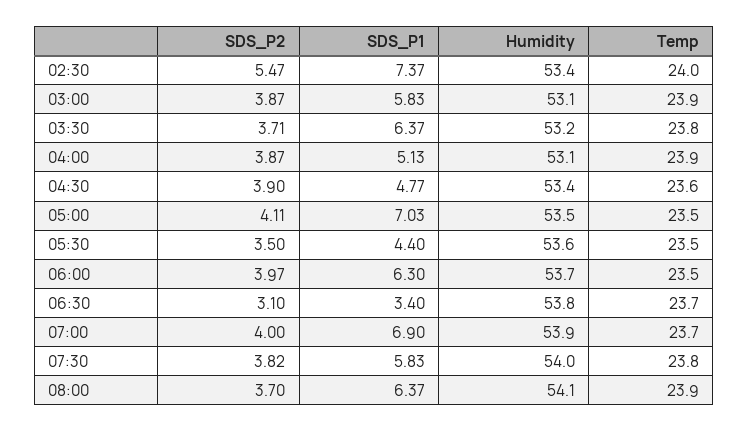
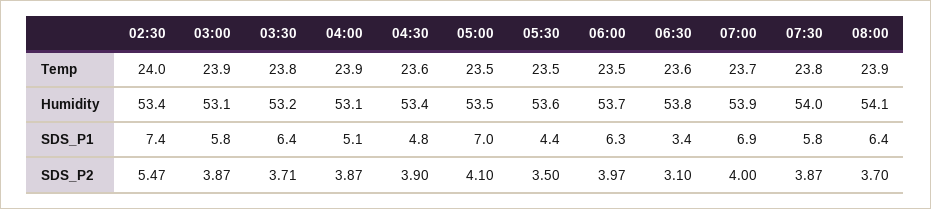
SDS_P2, 05:00: 4.11 -> 4.1
Temp, 06:30: 23.7 -> 23.6
SDS_P2, 07:30: 3.82 -> 3.87

